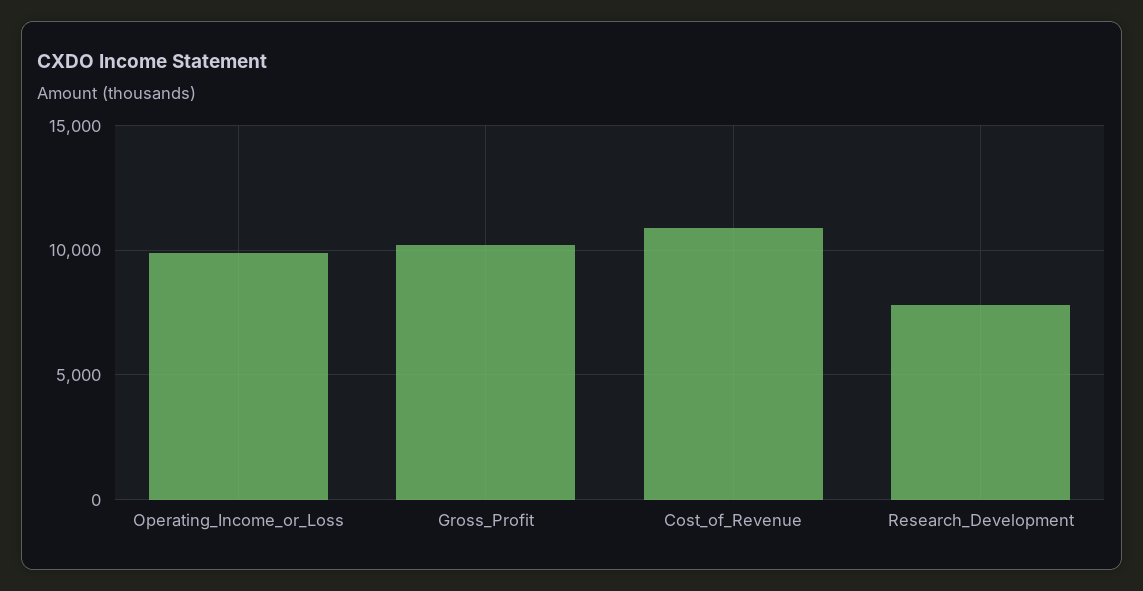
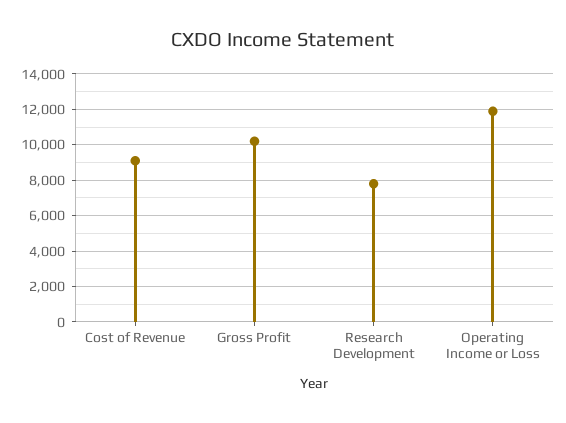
Operating_Income_or_Loss: 10000 -> 12000
Cost_of_Revenue: 11000 -> 9000

